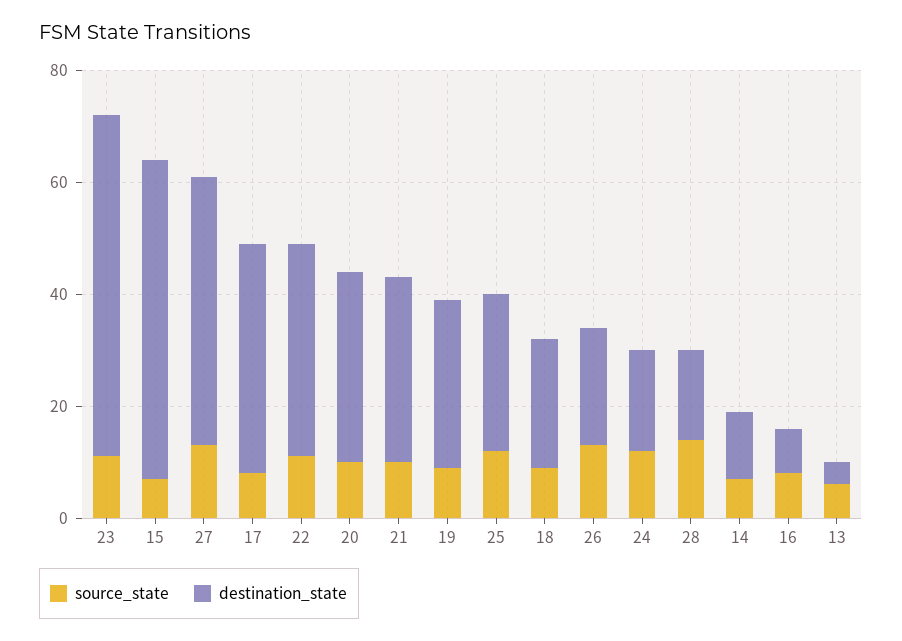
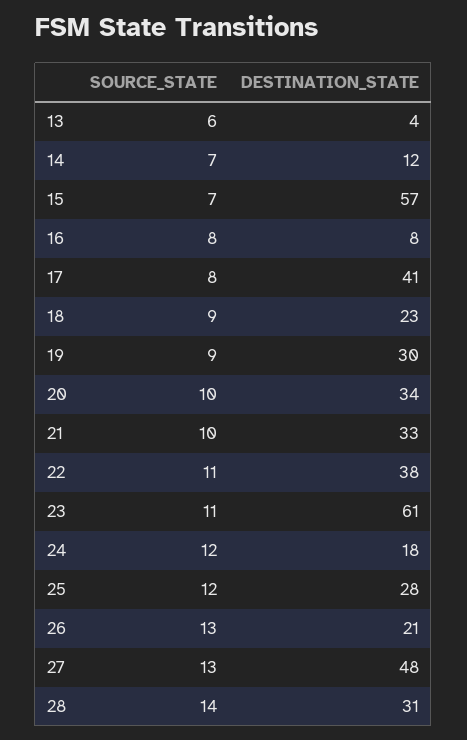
destination_state, 28: 15 -> 31

